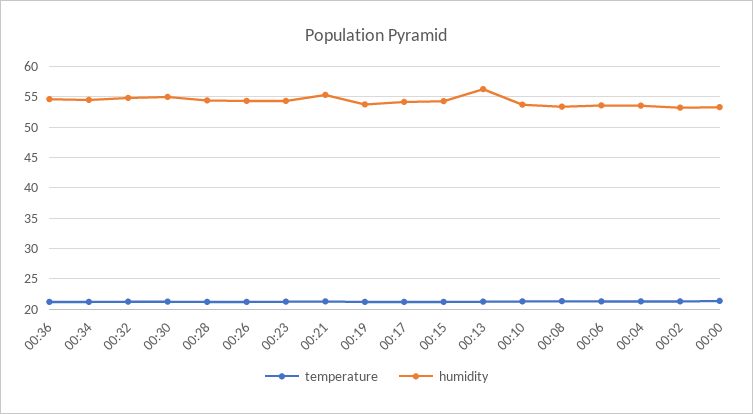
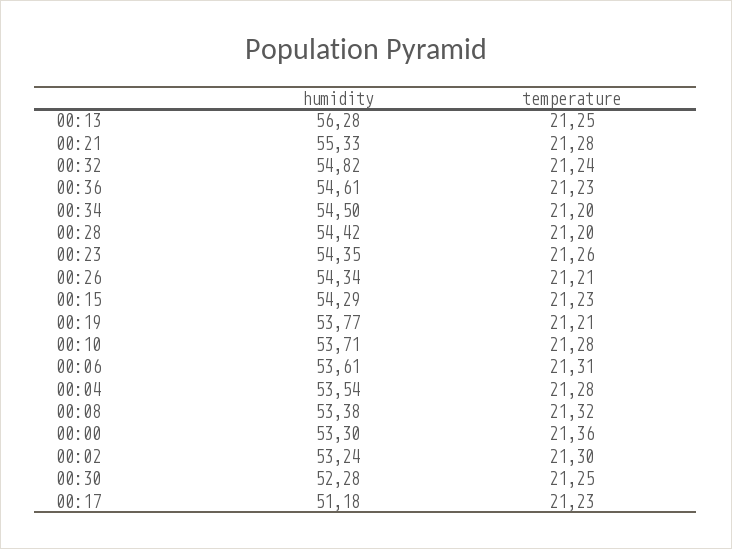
humidity, 00:30: 55 -> 52.28
humidity, 00:17: 54 -> 51.18

